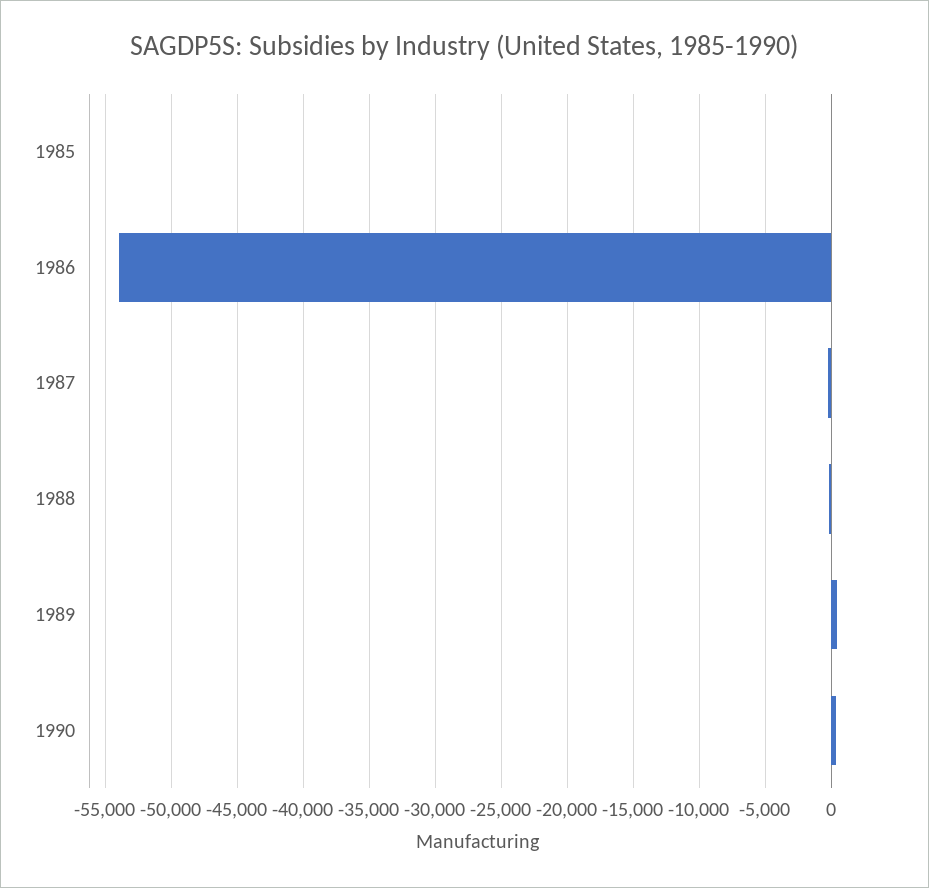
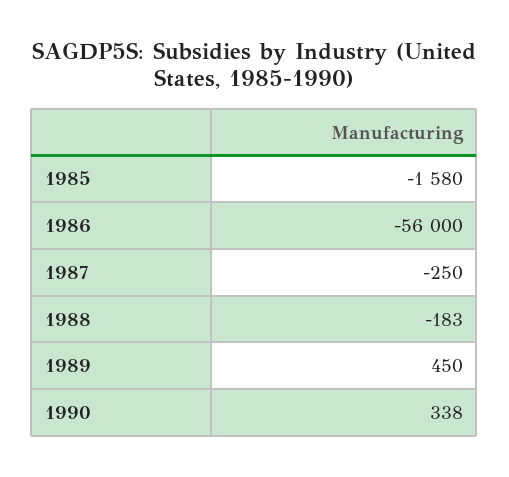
1985: 0 -> -1580
1986: -54000 -> -56000

